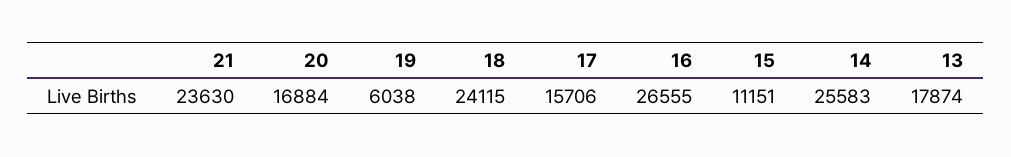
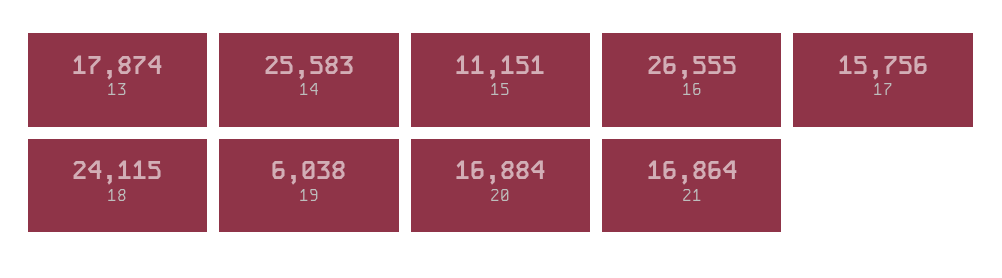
21: 23630 -> 16864
17: 15706 -> 15756

